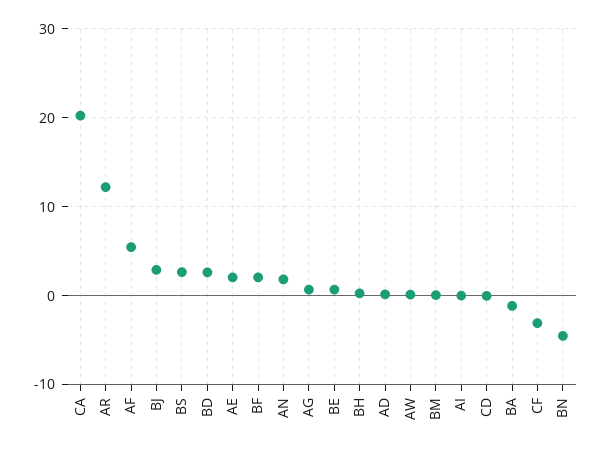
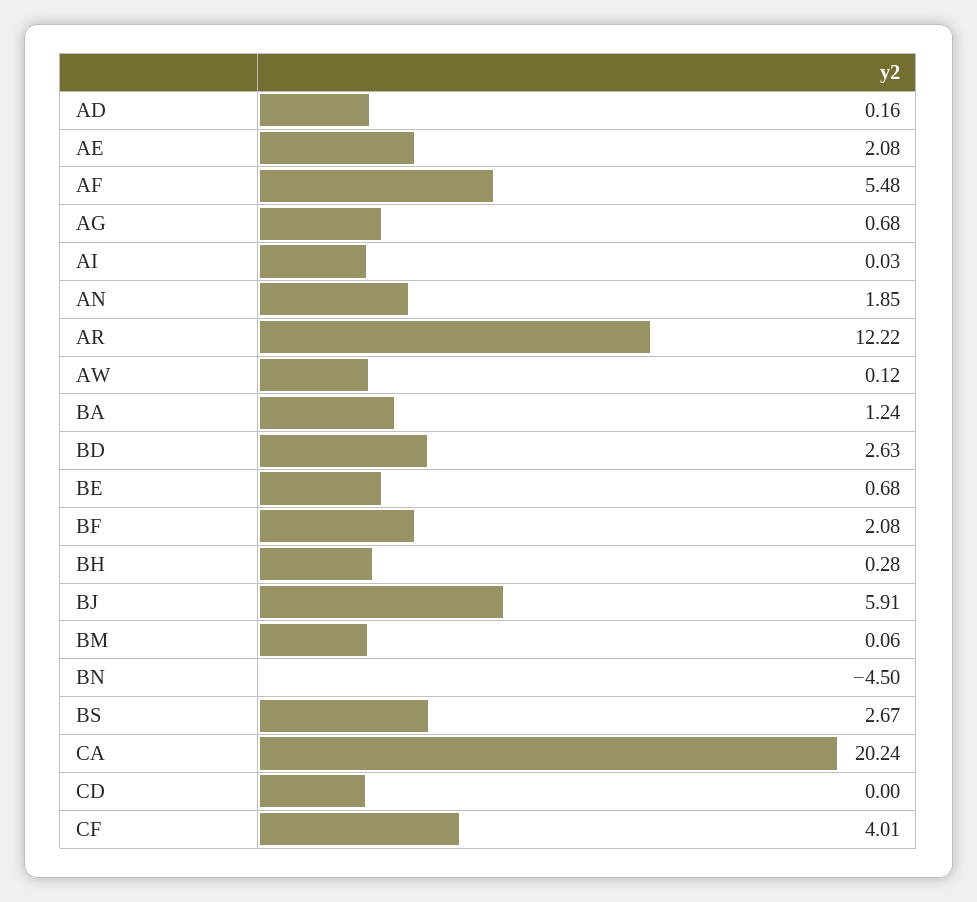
BJ: 3 -> 5.91
BA: -1 -> 1.24
CF: -3 -> 4.01

